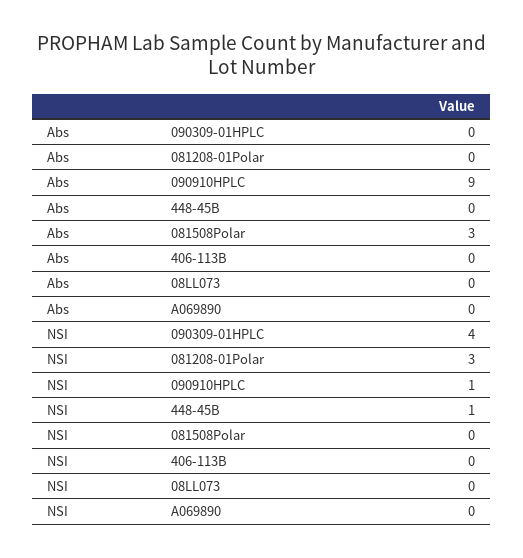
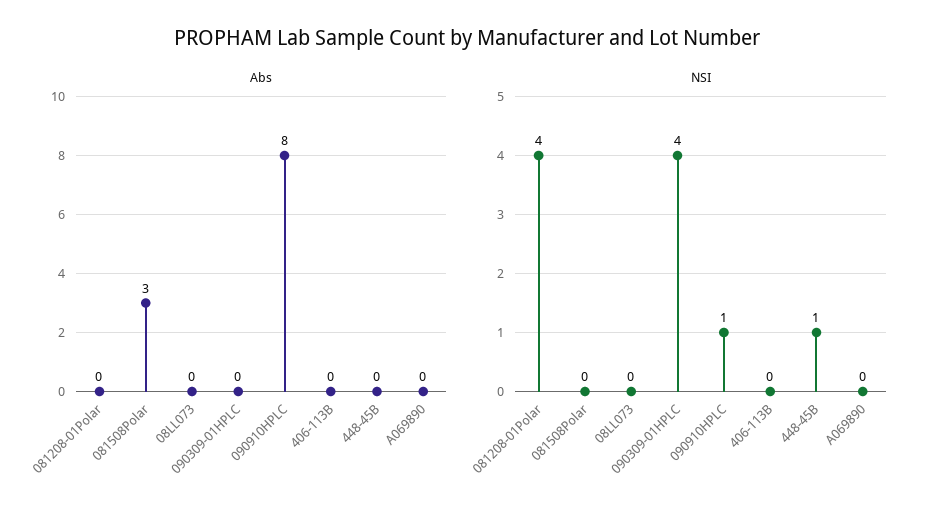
Abs, 090910HPLC: 9 -> 8
NSI, 081208-01Polar: 3 -> 4

